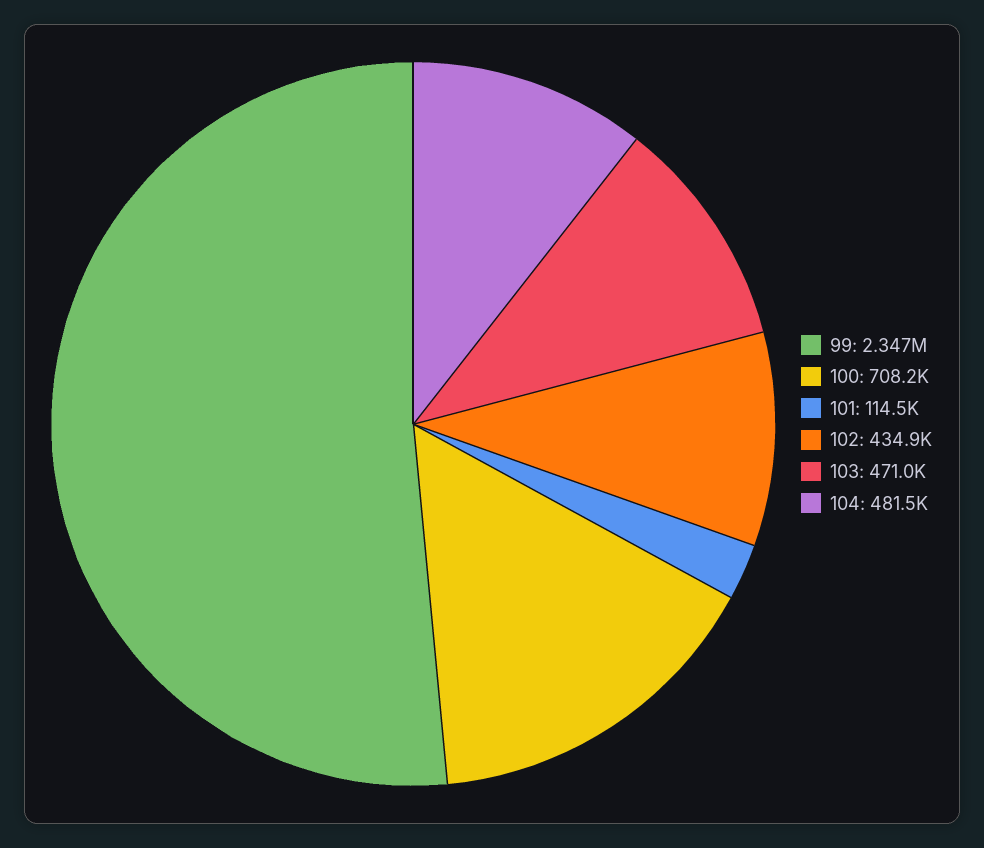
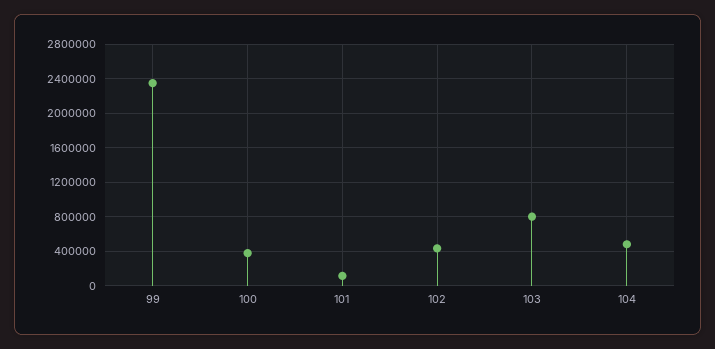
100: 708200 -> 400000
103: 471000 -> 800000

